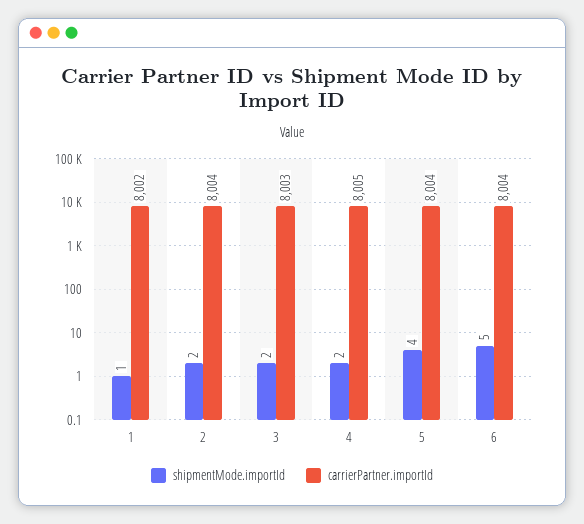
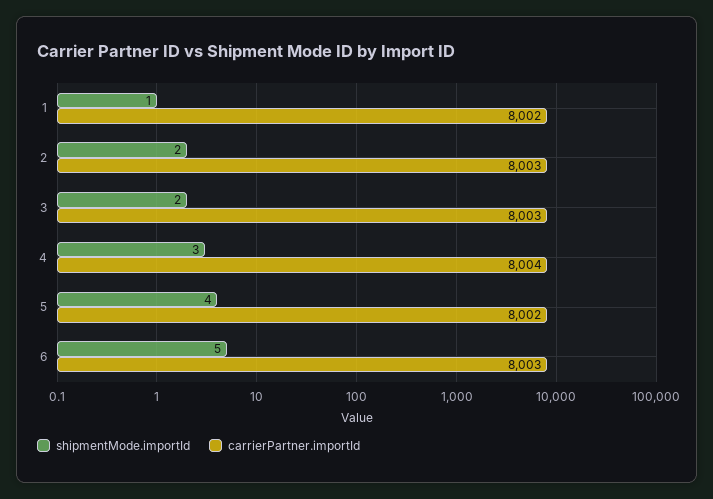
carrierPartner.importId, 2: 8004 -> 8003
shipmentMode.importId, 4: 2 -> 3
carrierPartner.importId, 4: 8005 -> 8004
carrierPartner.importId, 5: 8004 -> 8002
carrierPartner.importId, 6: 8004 -> 8003

